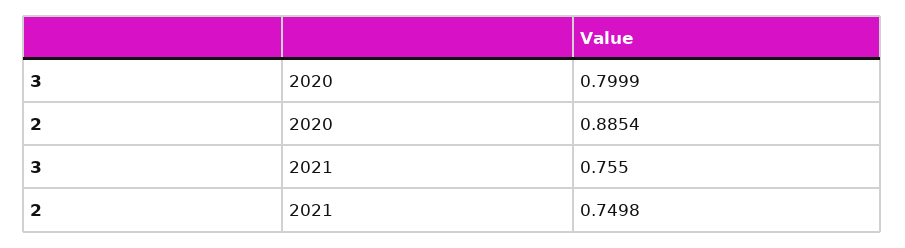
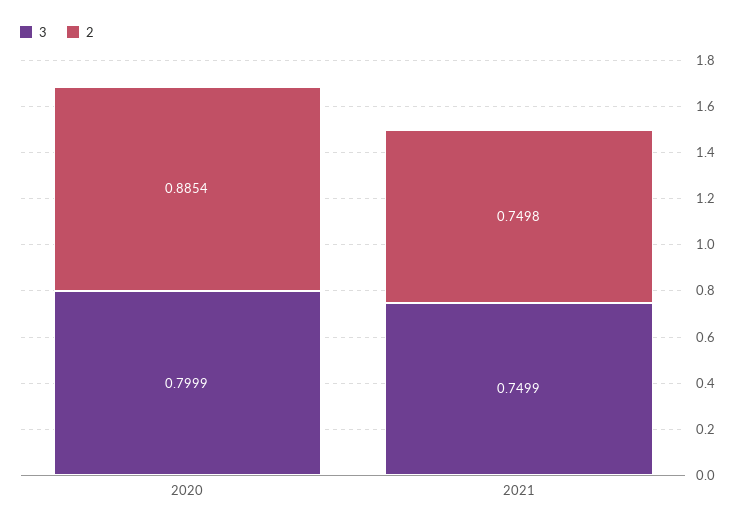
3, 2021: 0.755 -> 0.7499

